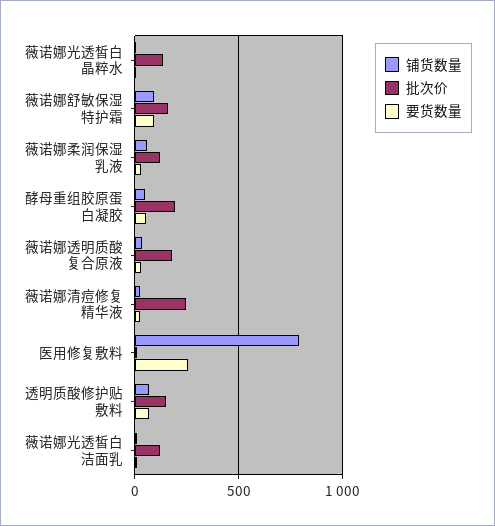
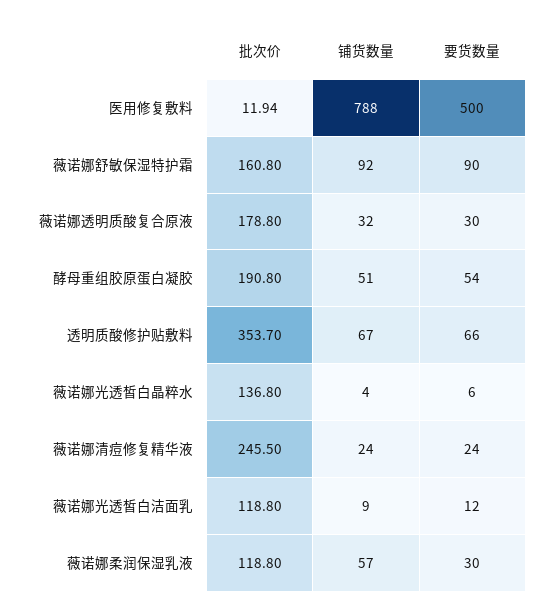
要货数量, 医用修复敷料: 250 -> 500
批次价, 透明质酸修护贴敷料: 150 -> 353.7

